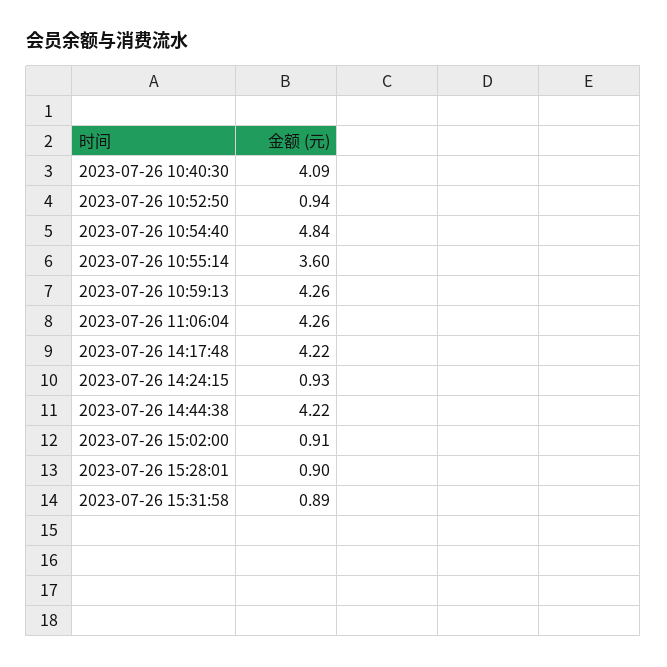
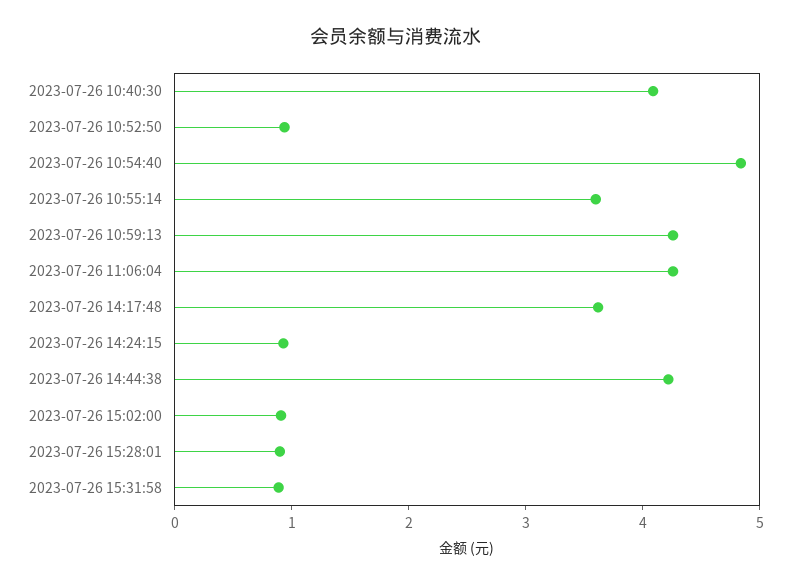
2023-07-26 14:17:48: 4.22 -> 3.6

